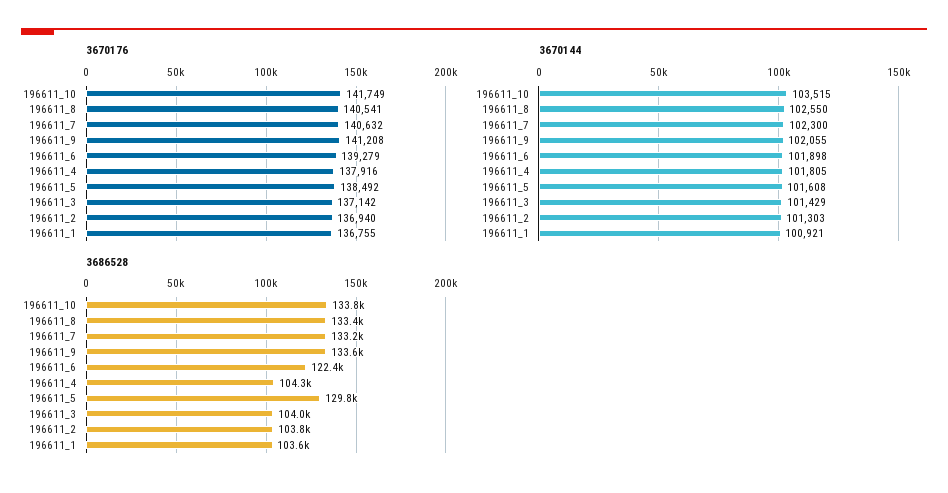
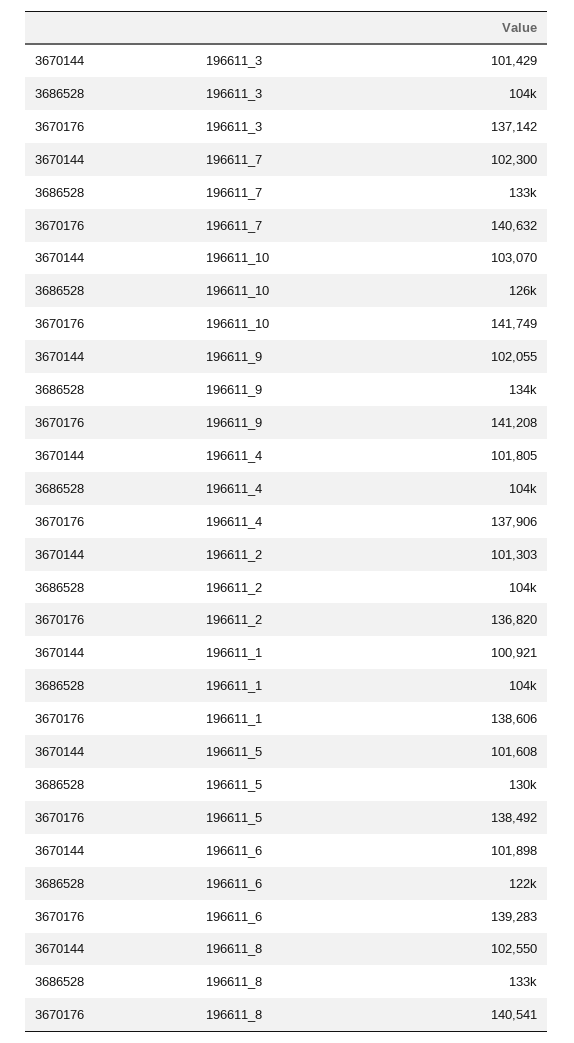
3670176, 196611_6: 139279 -> 139283
3670176, 196611_4: 137916 -> 137906
3670176, 196611_2: 136940 -> 136820
3670176, 196611_1: 136755 -> 138606
3670144, 196611_10: 103515 -> 103070
3686528, 196611_10: 133800 -> 126000

